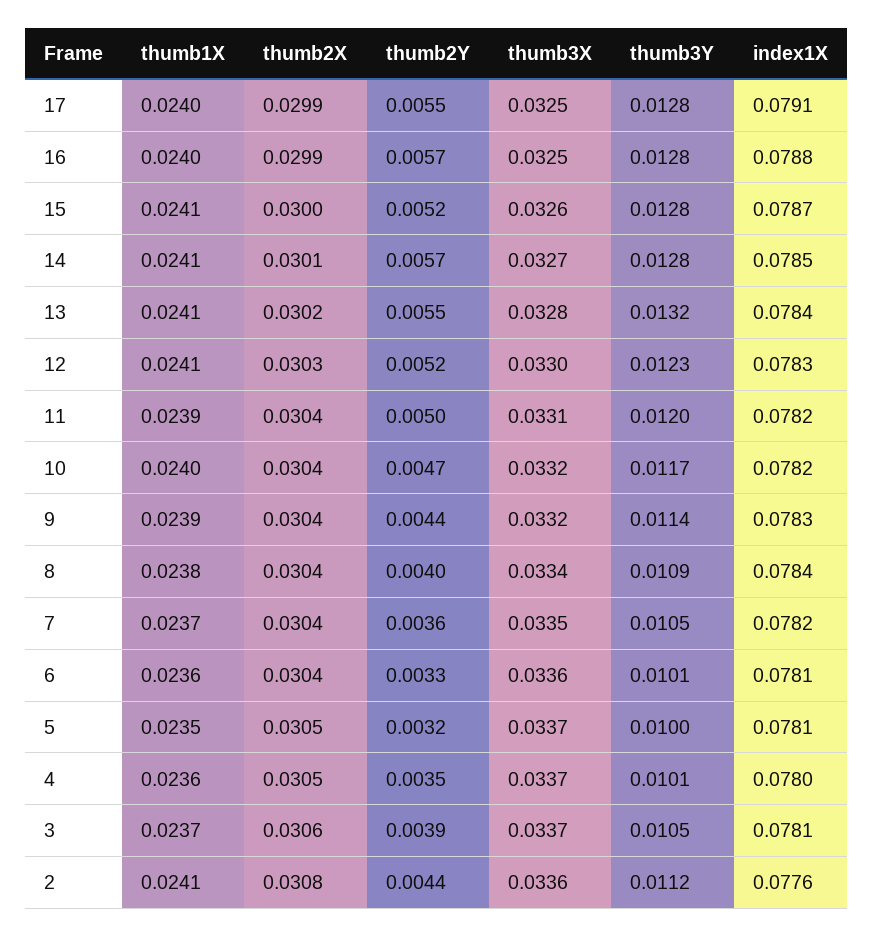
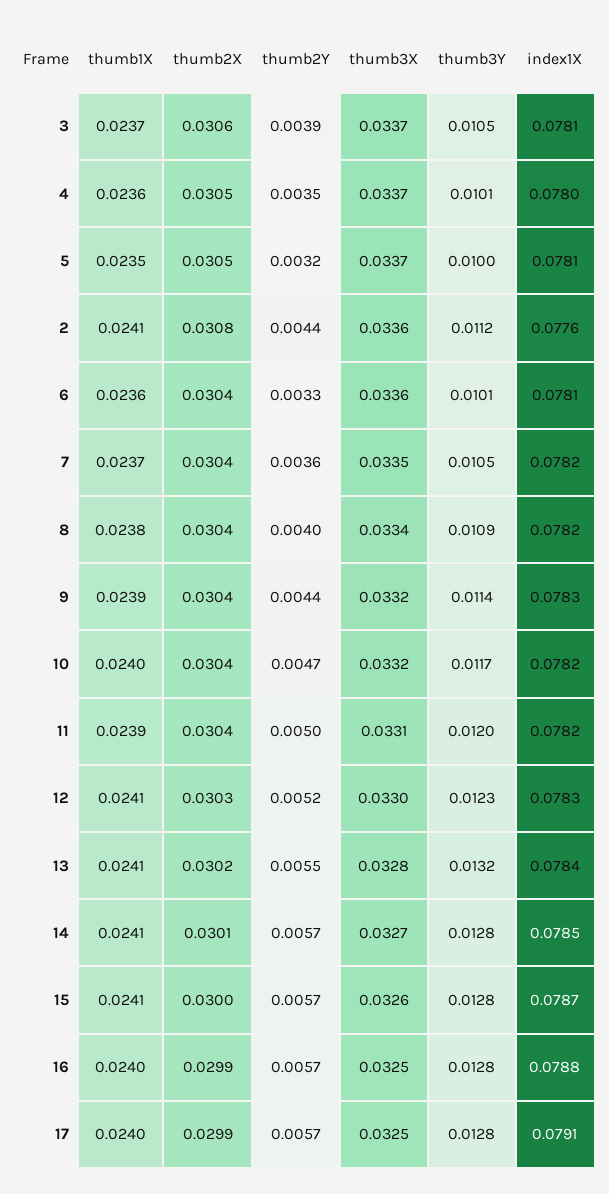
thumb2Y, 17: 0.0055 -> 0.0057
thumb2Y, 15: 0.0052 -> 0.0057
index1X, 8: 0.0784 -> 0.0782

